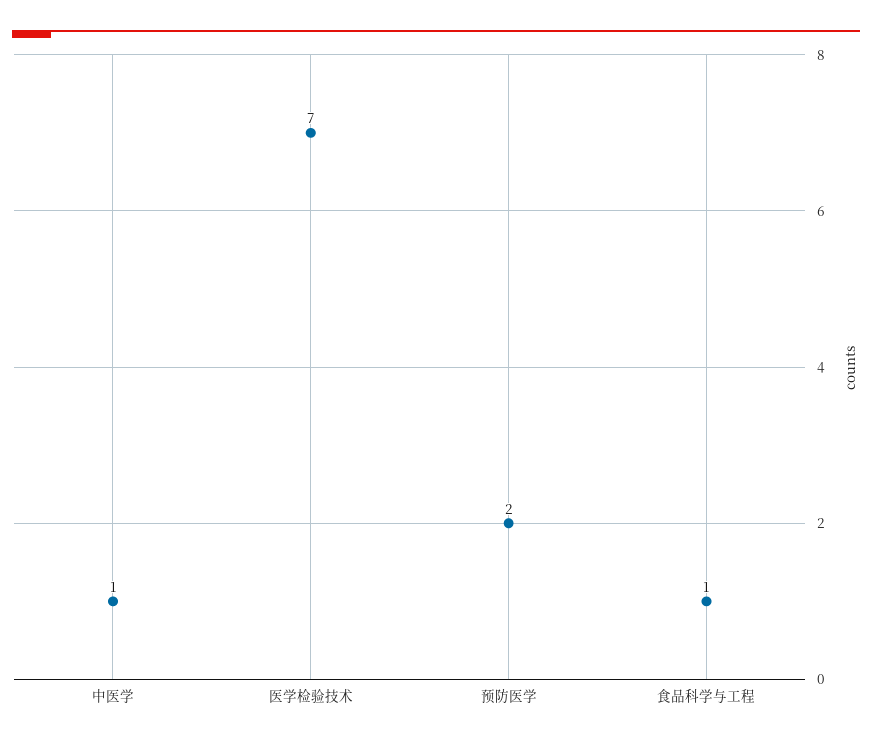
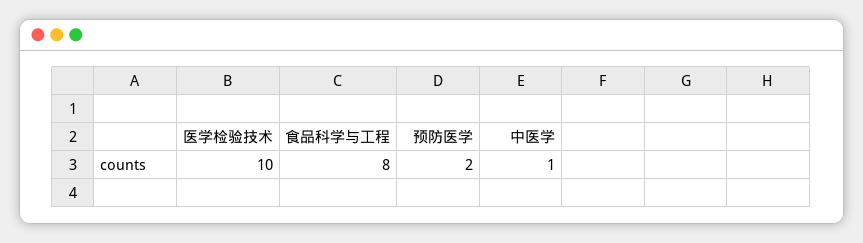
医学检验技术: 7 -> 10
食品科学与工程: 1 -> 8

